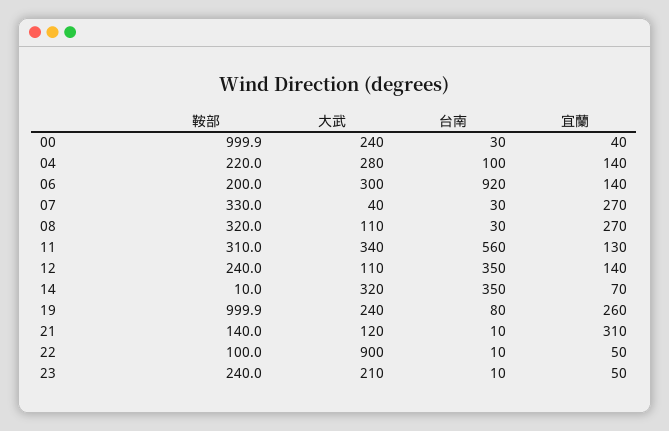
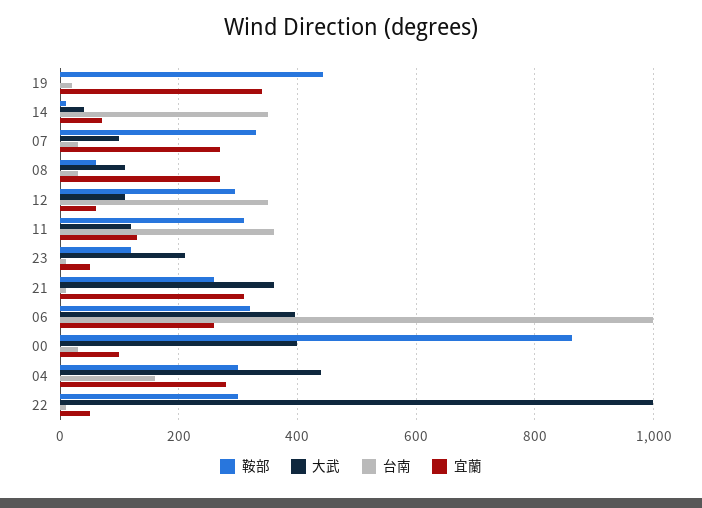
鞍部, 00: 999.9 -> 860
大武, 00: 240 -> 400
宜蘭, 00: 40 -> 100
鞍部, 04: 220 -> 300
大武, 04: 280 -> 440
台南, 04: 100 -> 160
宜蘭, 04: 140 -> 280
鞍部, 06: 200 -> 320
大武, 06: 300 -> 400
台南, 06: 920 -> 1000
宜蘭, 06: 140 -> 260
大武, 07: 40 -> 100
鞍部, 08: 320 -> 60
大武, 11: 340 -> 120
台南, 11: 560 -> 360
鞍部, 12: 240 -> 300
宜蘭, 12: 140 -> 60
大武, 14: 320 -> 40
鞍部, 19: 999.9 -> 440
大武, 19: 240 -> 0
台南, 19: 80 -> 20
宜蘭, 19: 260 -> 340
鞍部, 21: 140 -> 260
大武, 21: 120 -> 360
鞍部, 22: 100 -> 300
大武, 22: 900 -> 1000
鞍部, 23: 240 -> 120

